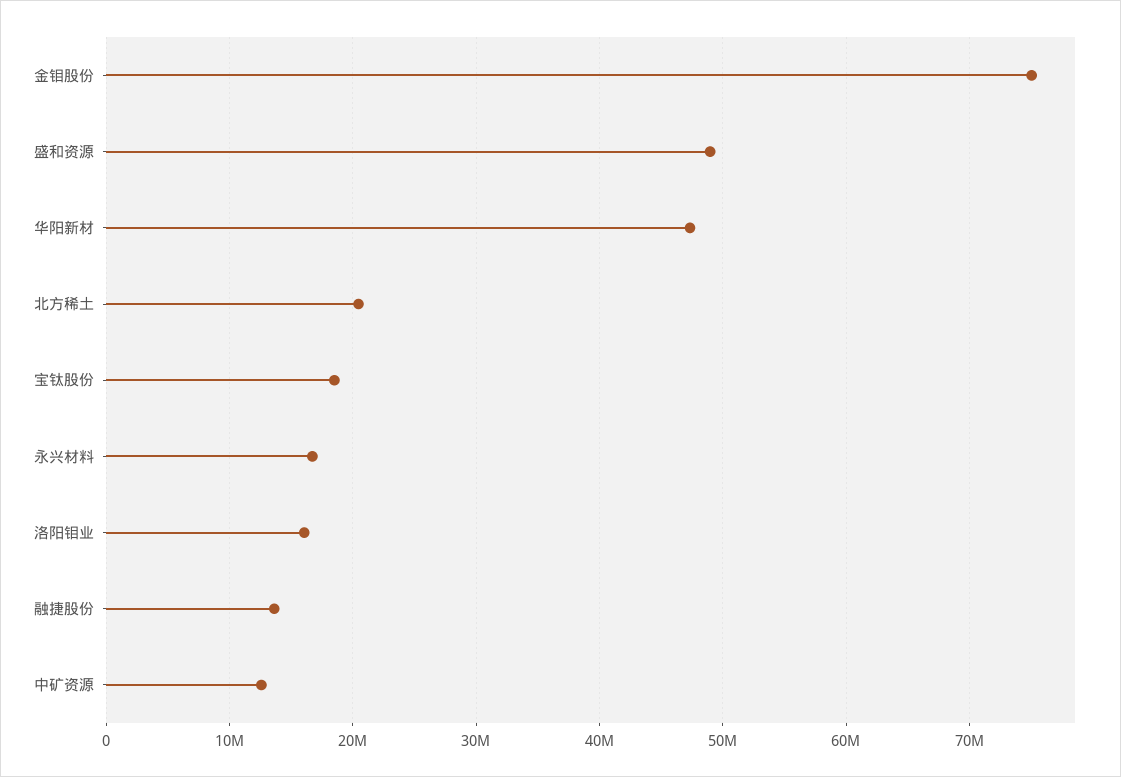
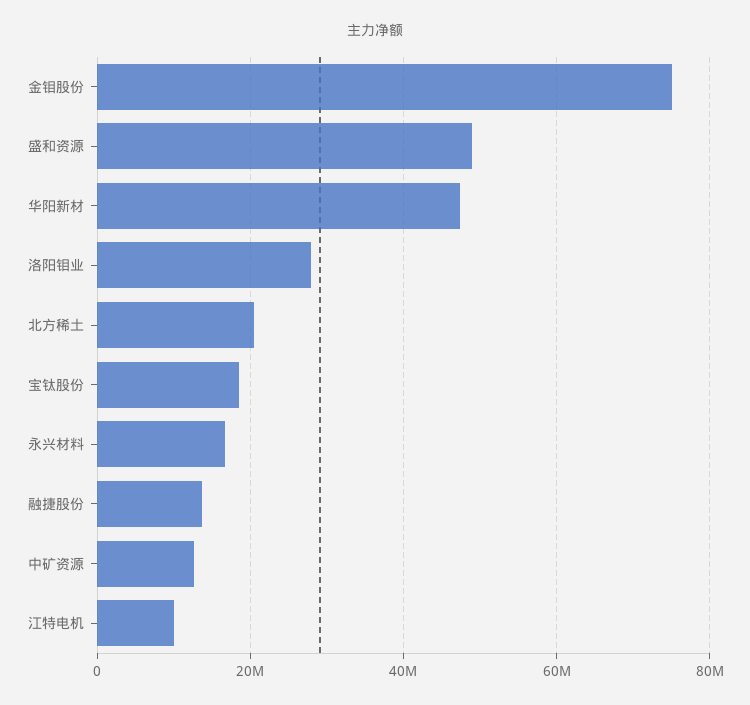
洛阳钼业: 16000000 -> 28000000
江特电机: none -> 10000000

